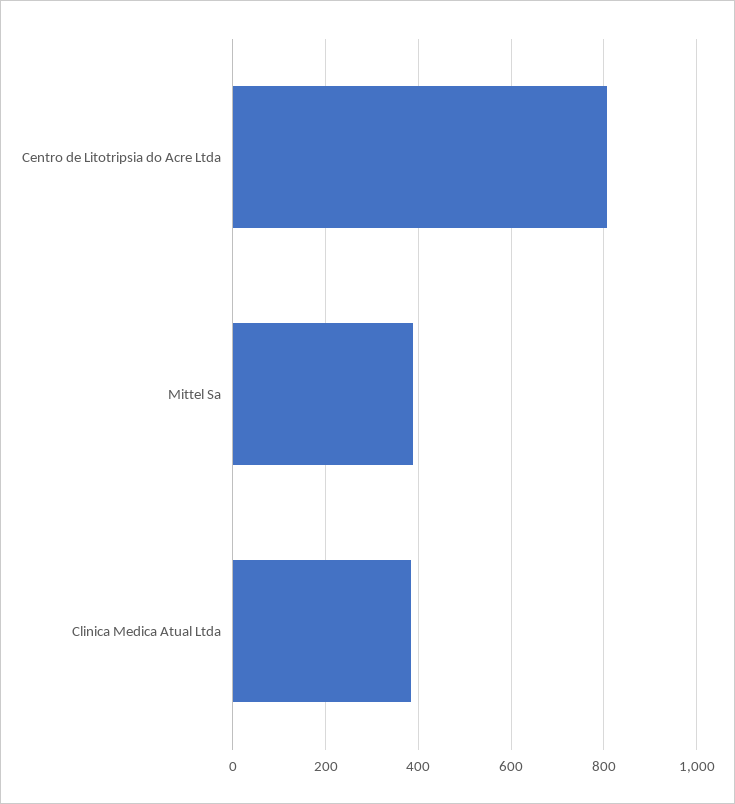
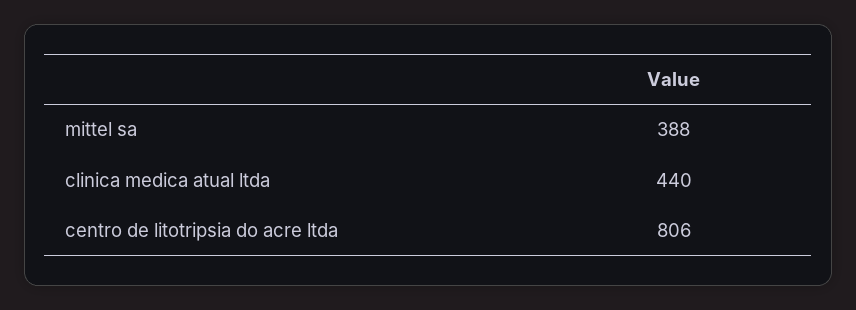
Clinica Medica Atual Ltda: 380 -> 440

